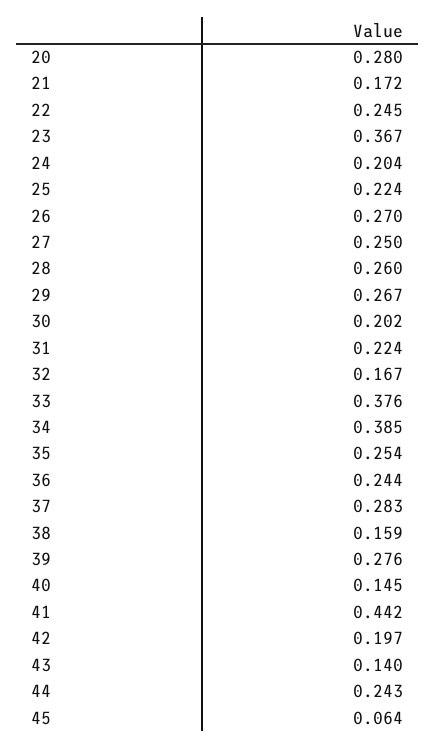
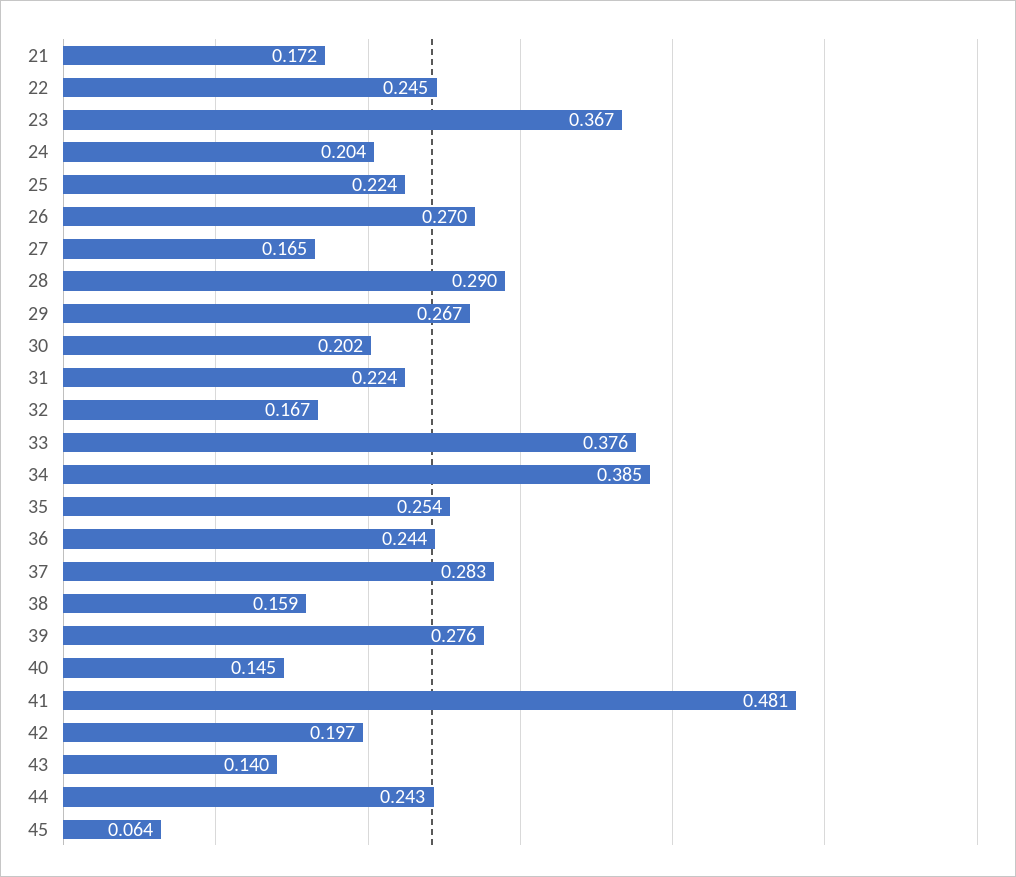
20: 0.28 -> none
27: 0.25 -> 0.165
28: 0.26 -> 0.29
41: 0.442 -> 0.481

